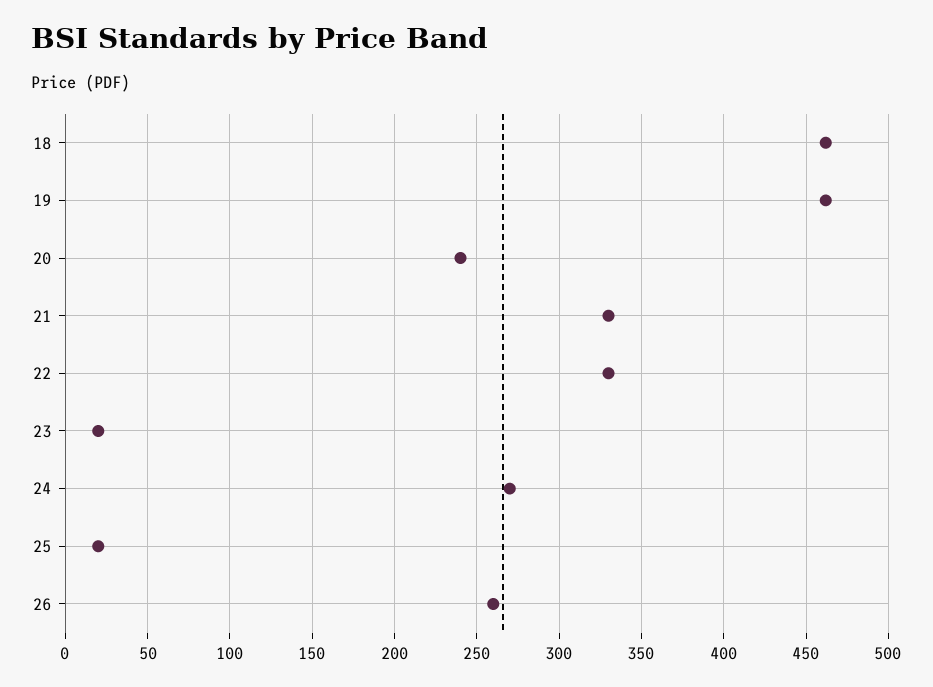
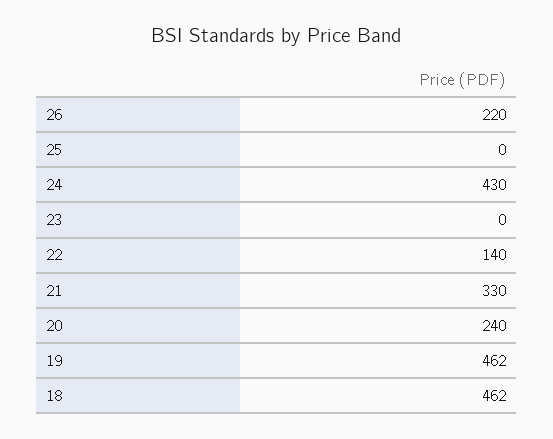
22: 330 -> 140
23: 20 -> 0
24: 270 -> 430
25: 20 -> 0
26: 260 -> 220

